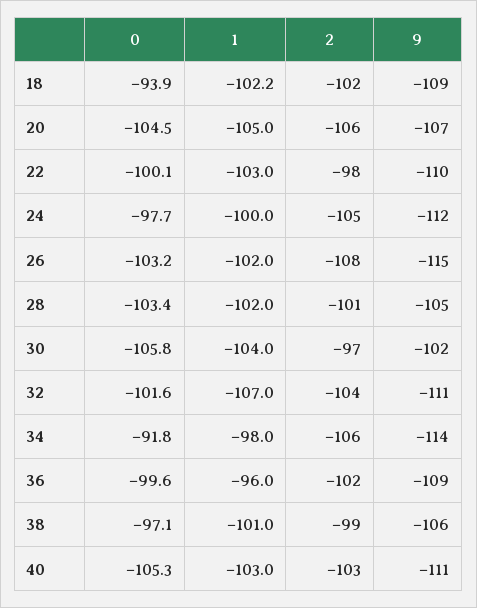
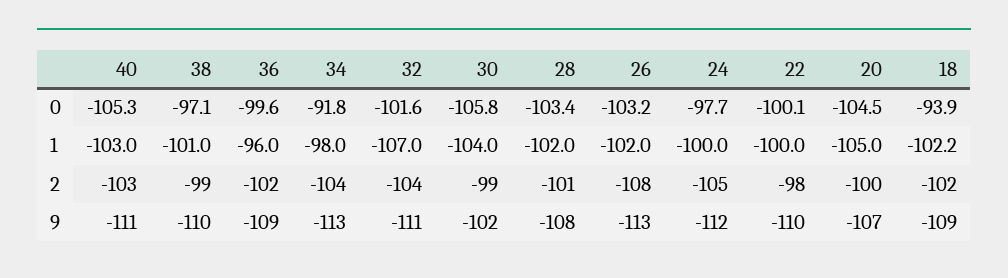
2, 20: -106 -> -100
1, 22: -103 -> -100
9, 26: -115 -> -113
9, 28: -105 -> -108
2, 30: -97 -> -99
2, 34: -106 -> -104
9, 34: -114 -> -113
9, 38: -106 -> -110

